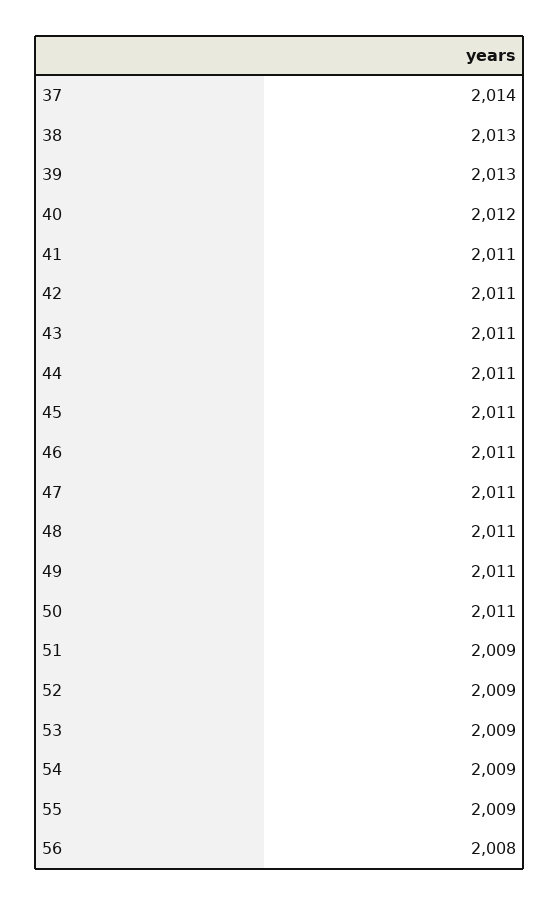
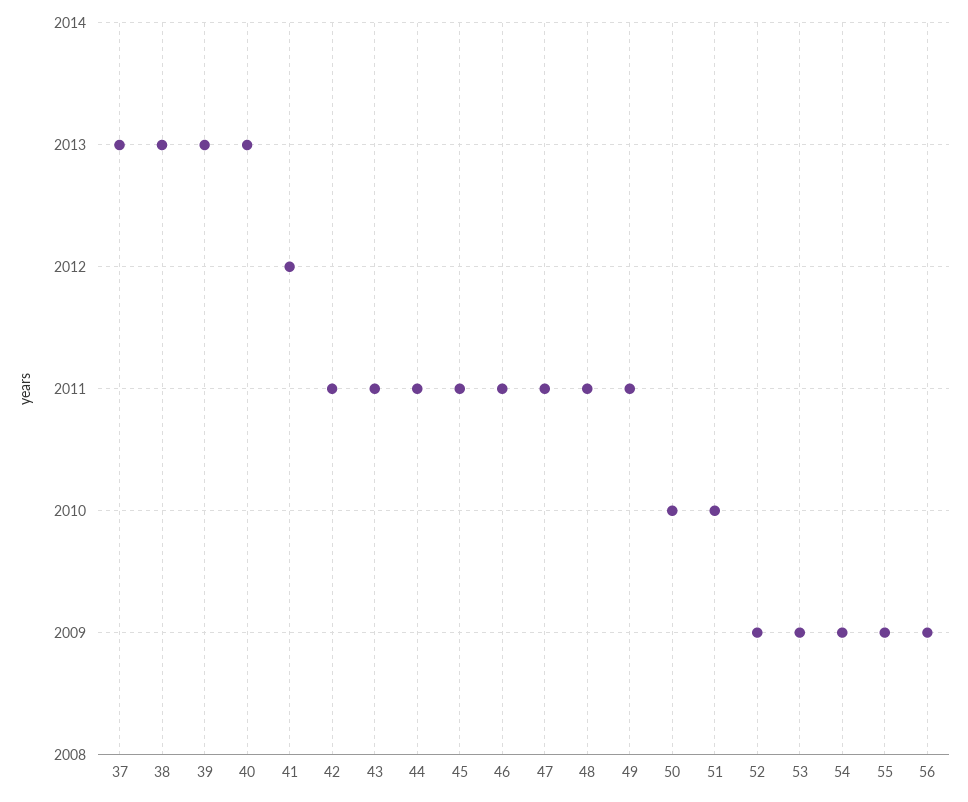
37: 2014 -> 2013
40: 2012 -> 2013
41: 2011 -> 2012
50: 2011 -> 2010
51: 2009 -> 2010
56: 2008 -> 2009

